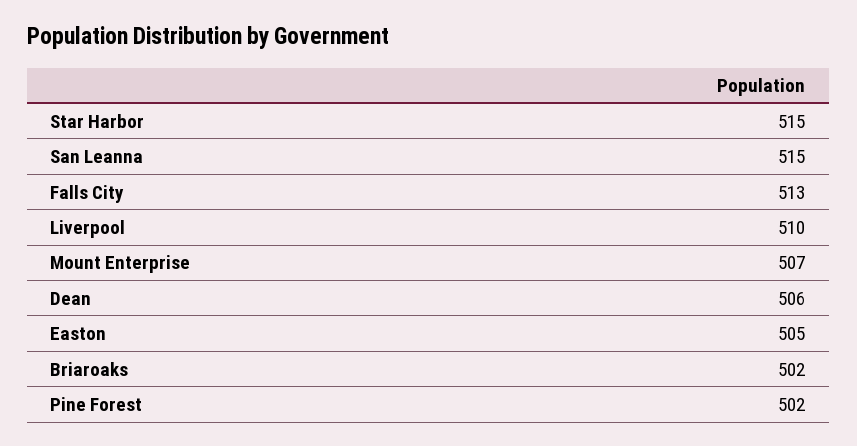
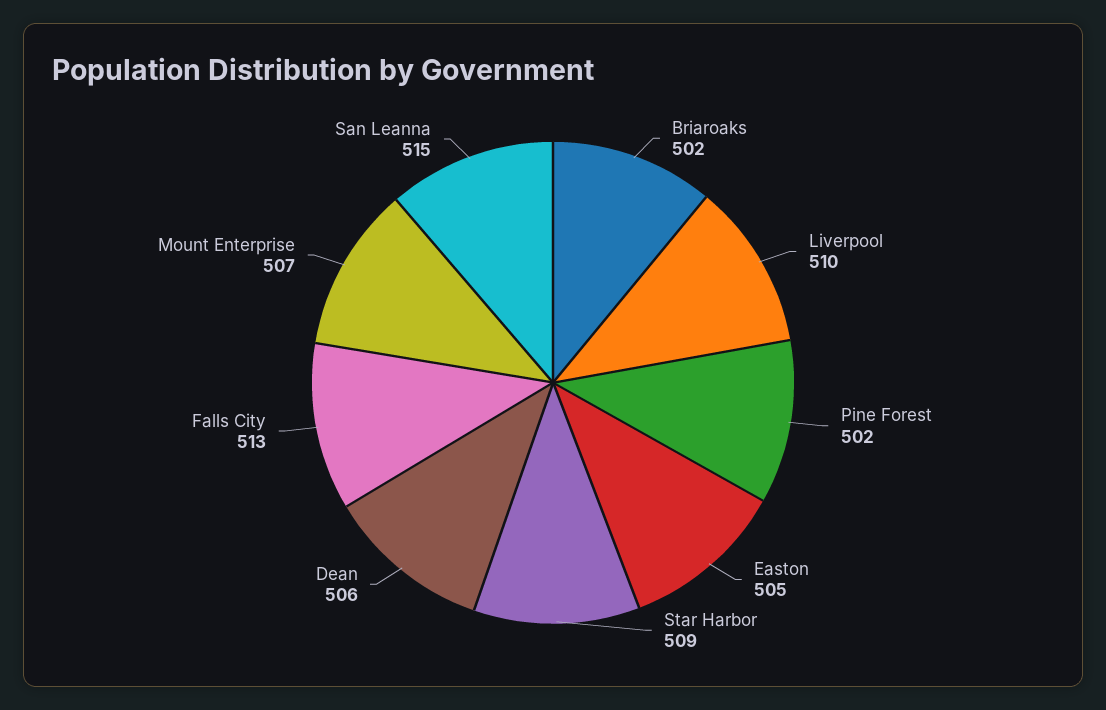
Star Harbor: 515 -> 509

